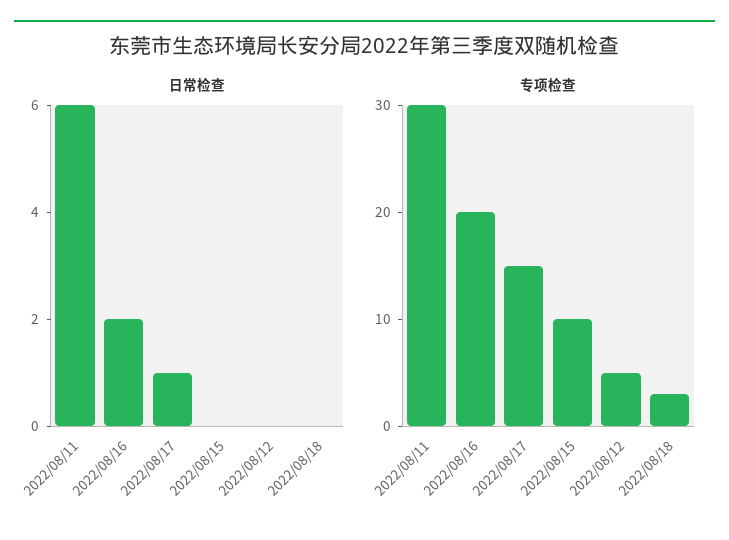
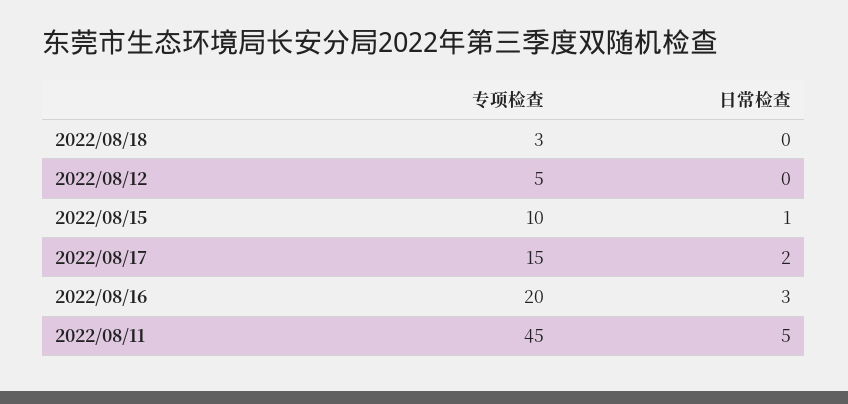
日常检查, 2022/08/11: 6 -> 5
日常检查, 2022/08/16: 2 -> 3
日常检查, 2022/08/17: 1 -> 2
日常检查, 2022/08/15: 0 -> 1
专项检查, 2022/08/11: 30 -> 45

